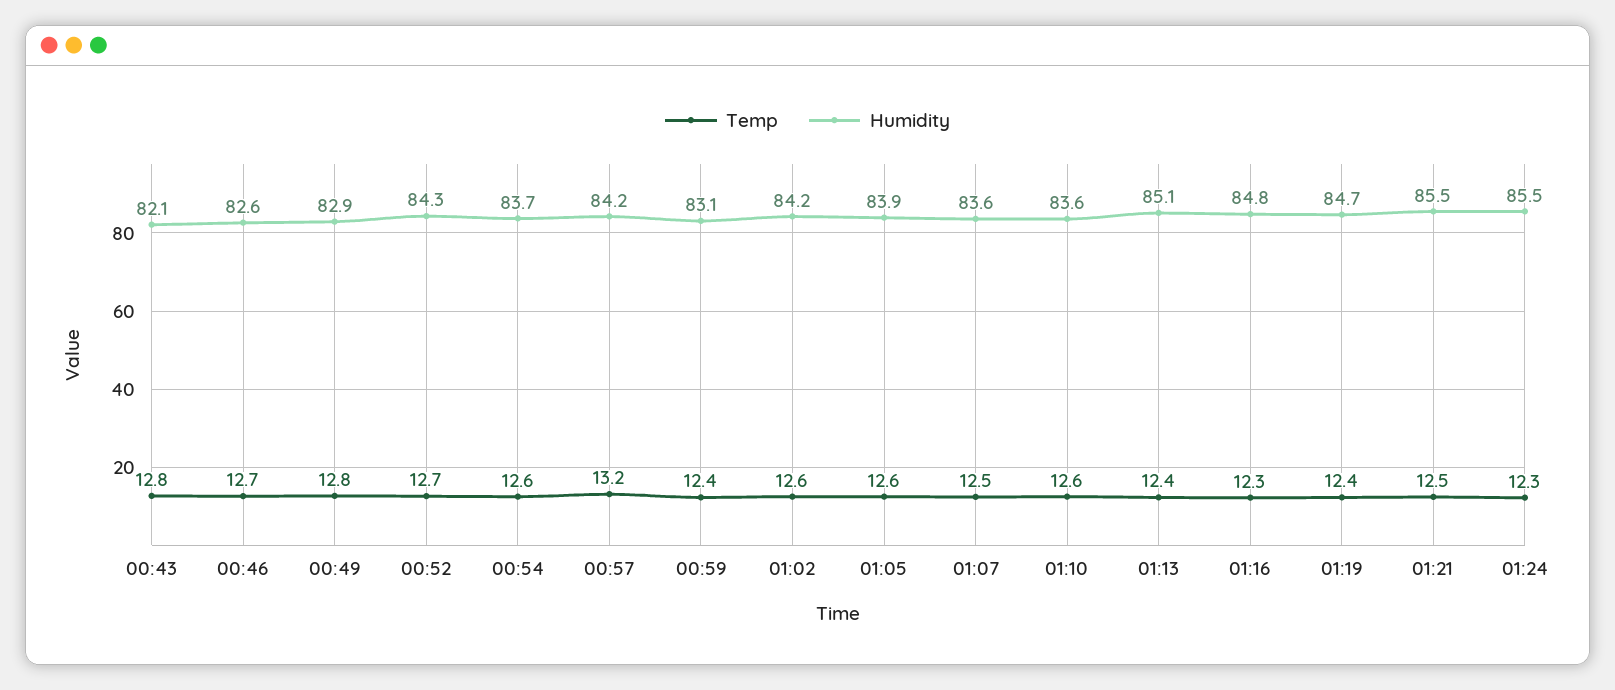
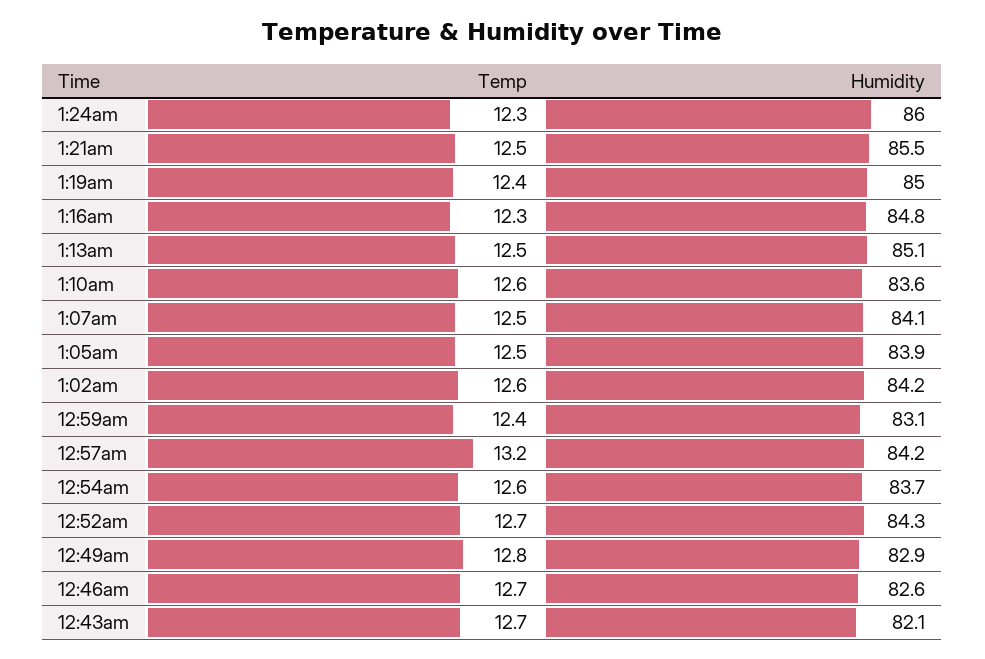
Temp, 00:43: 12.8 -> 12.7
Temp, 01:05: 12.6 -> 12.5
Humidity, 01:07: 83.6 -> 84.1
Temp, 01:13: 12.4 -> 12.5
Humidity, 01:19: 84.7 -> 85
Humidity, 01:24: 85.5 -> 86

